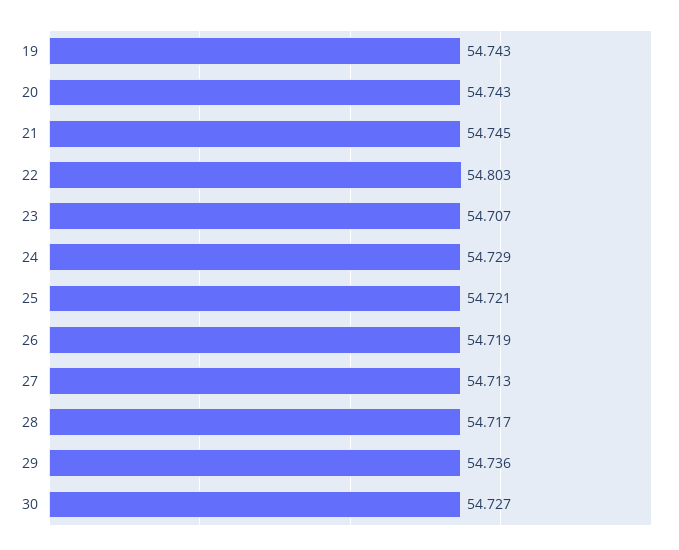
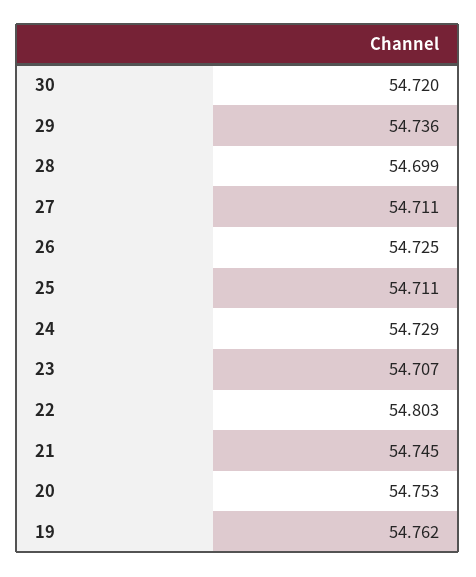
19: 54.743 -> 54.762
20: 54.743 -> 54.753
25: 54.721 -> 54.711
26: 54.719 -> 54.725
27: 54.713 -> 54.711
28: 54.717 -> 54.699
30: 54.727 -> 54.72

